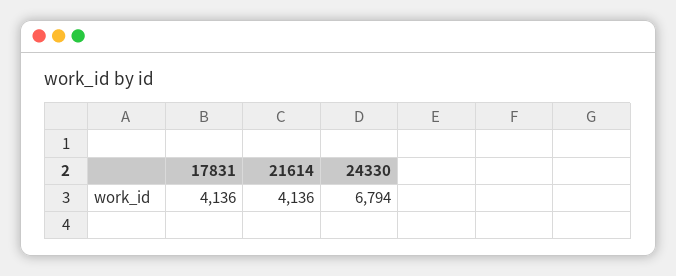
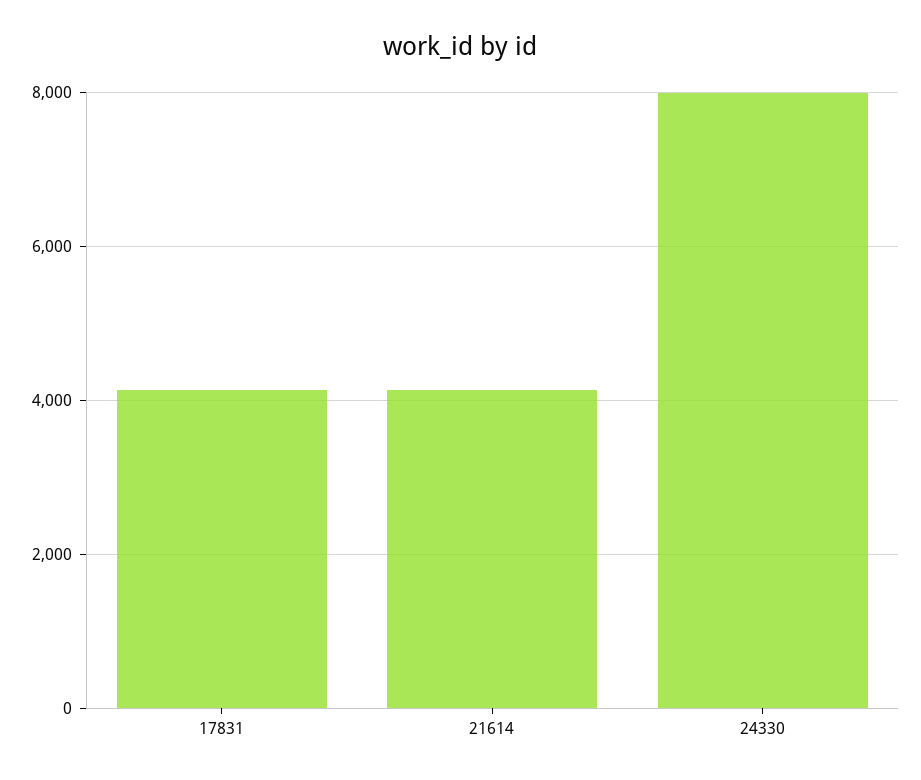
24330: 6794 -> 8000

